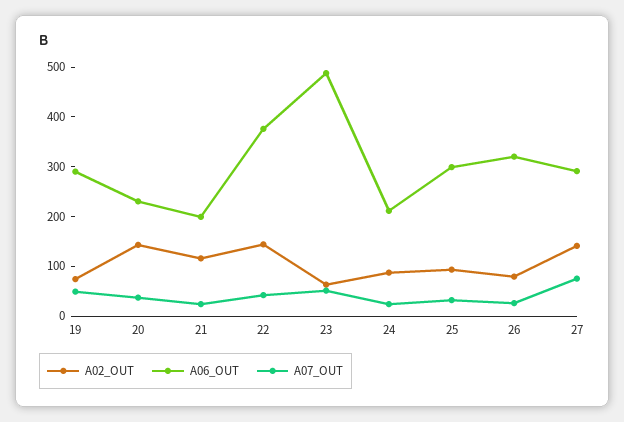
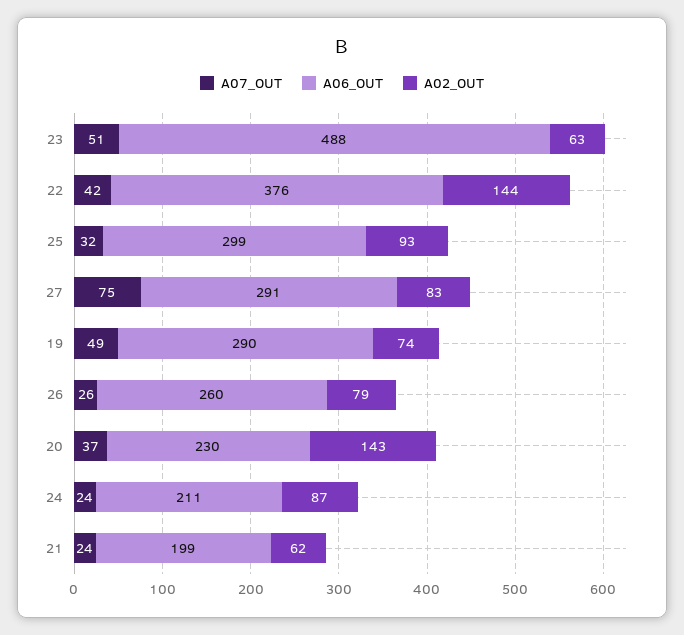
A02_OUT, 21: 120 -> 62
A06_OUT, 26: 320 -> 260
A02_OUT, 27: 140 -> 83

